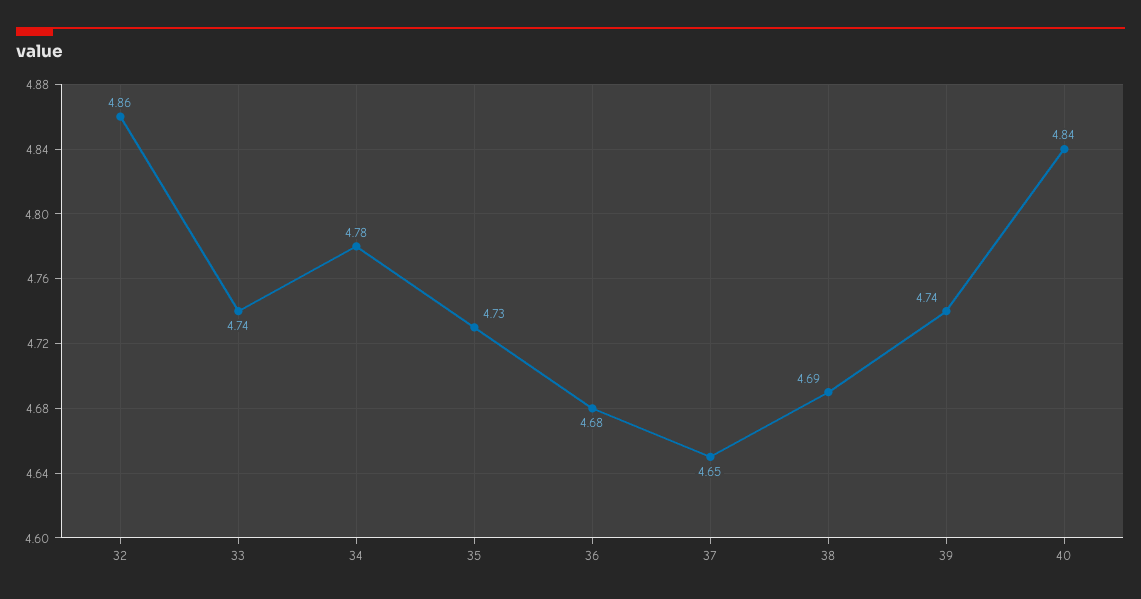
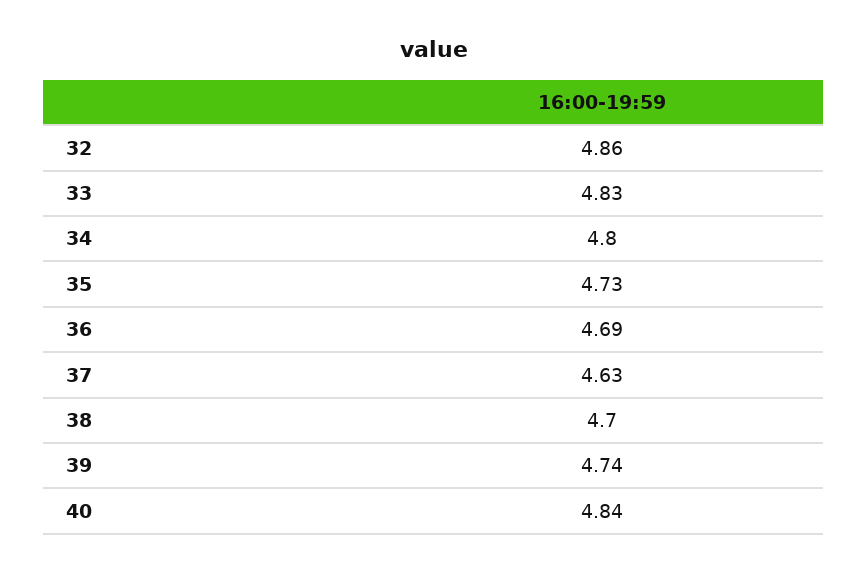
33: 4.74 -> 4.83
34: 4.78 -> 4.8
36: 4.68 -> 4.69
37: 4.65 -> 4.63
38: 4.69 -> 4.7

